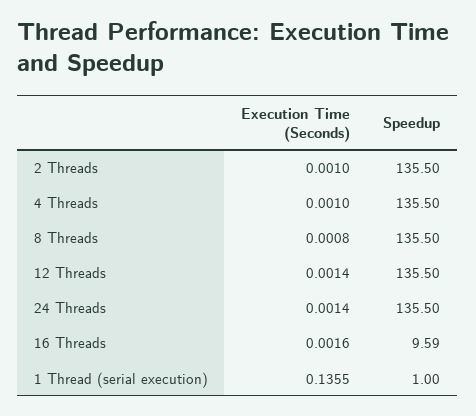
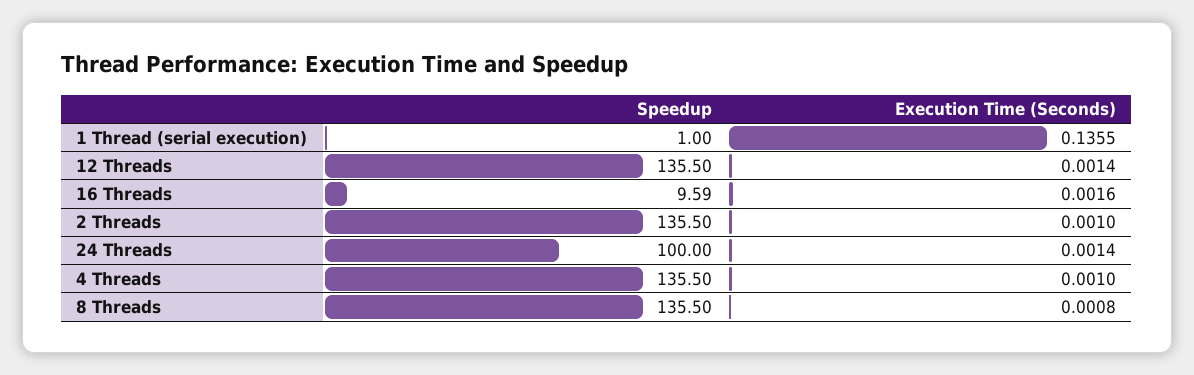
Speedup, 24 Threads: 135.5 -> 100

